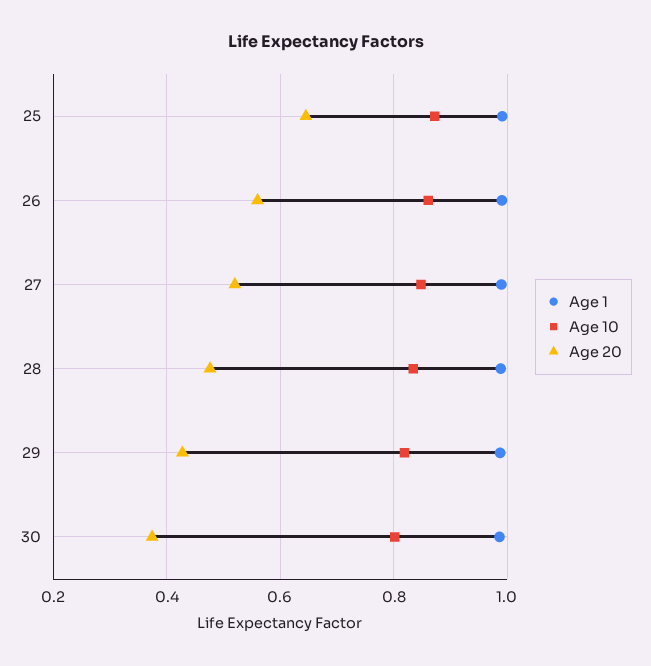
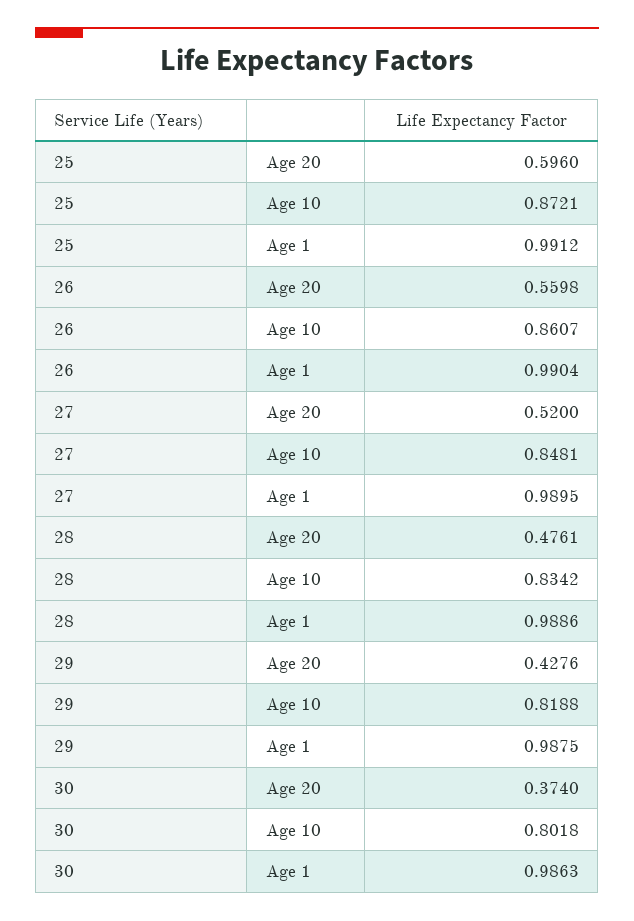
Age 20, 25: 0.64 -> 0.596

